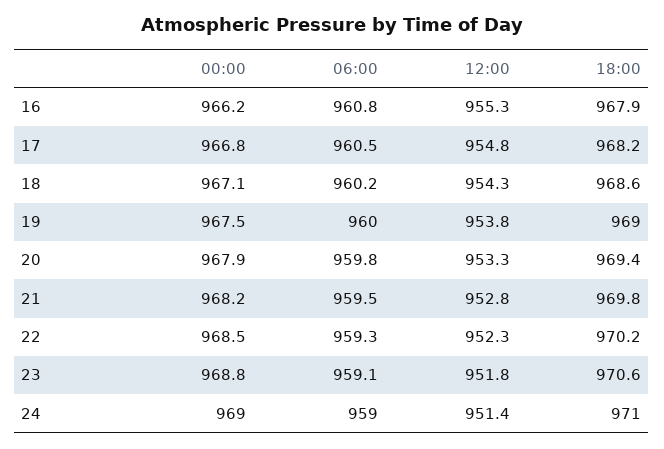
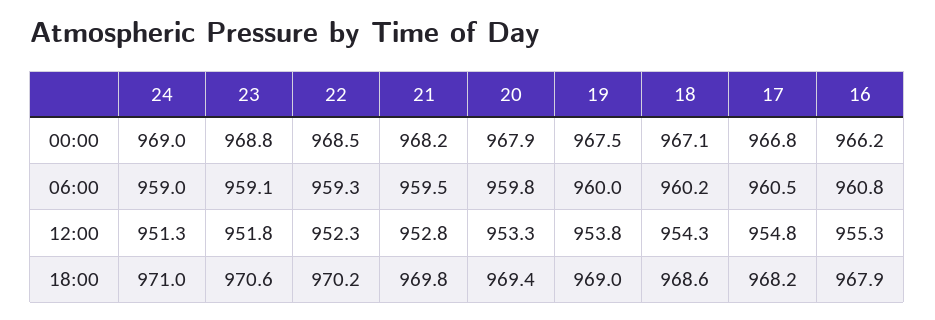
12:00, 24: 951.4 -> 951.3

